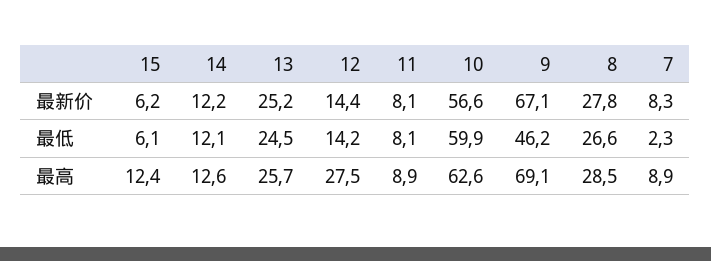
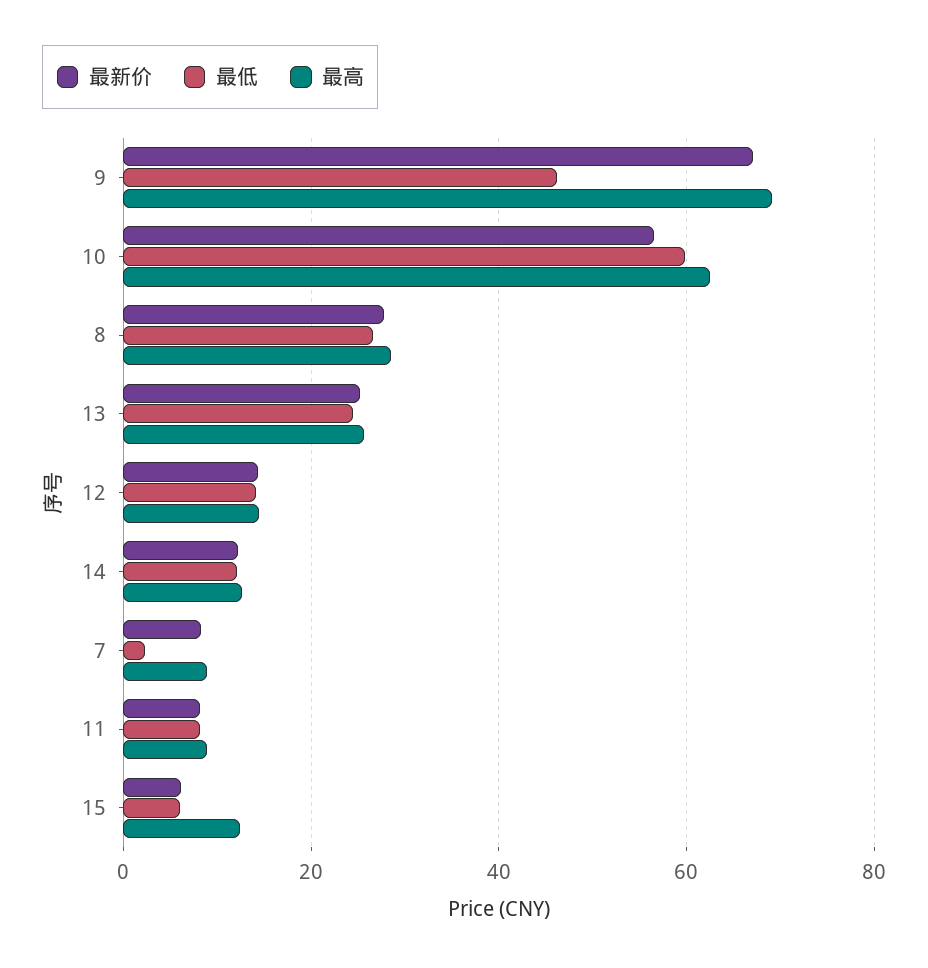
最高, 12: 27.5 -> 14

